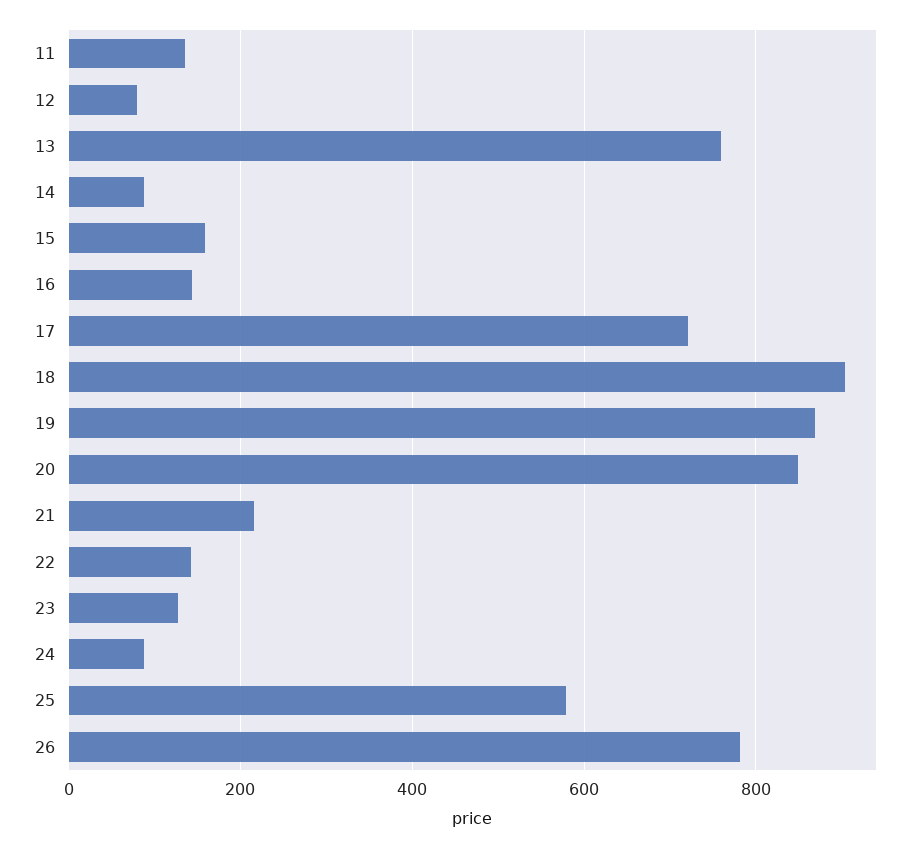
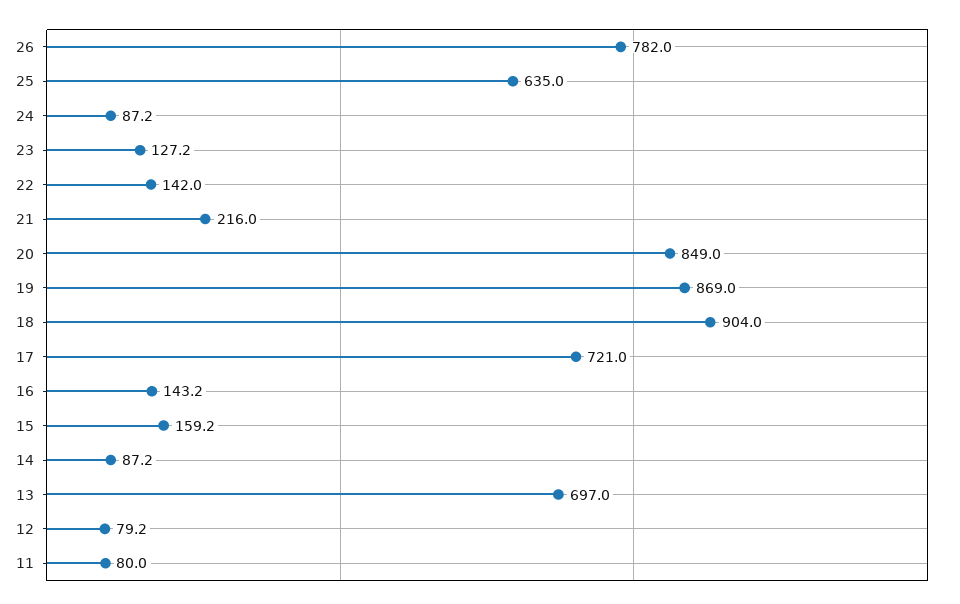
11: 140 -> 80
13: 760 -> 697
25: 580 -> 635

